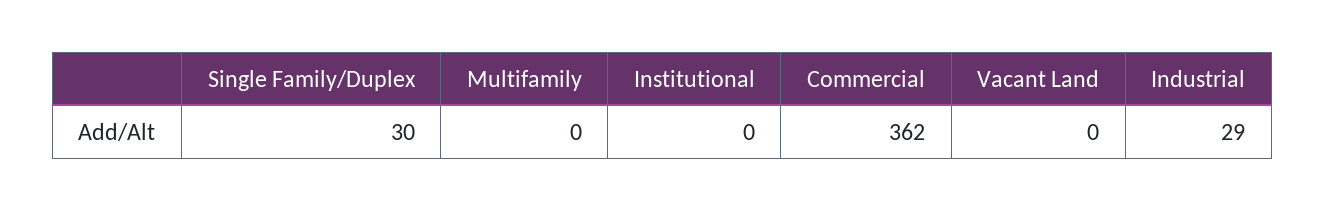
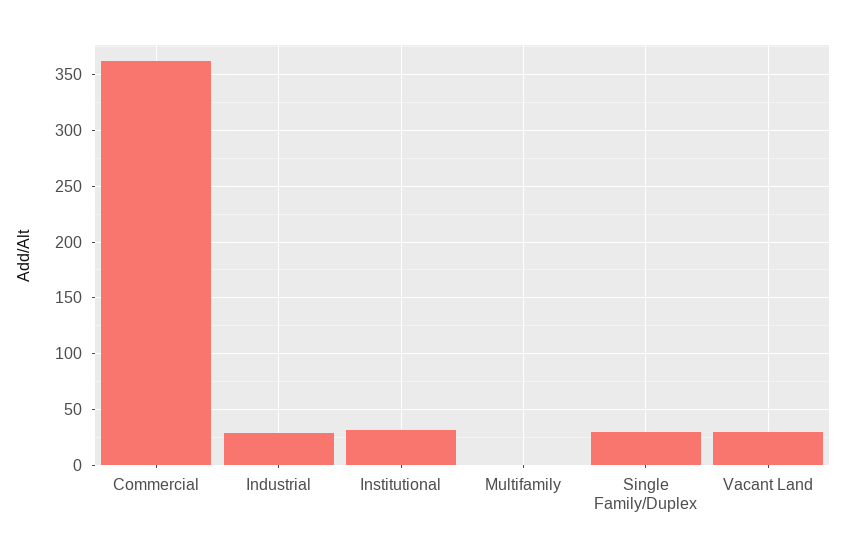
Institutional: 0 -> 30
Vacant Land: 0 -> 30

